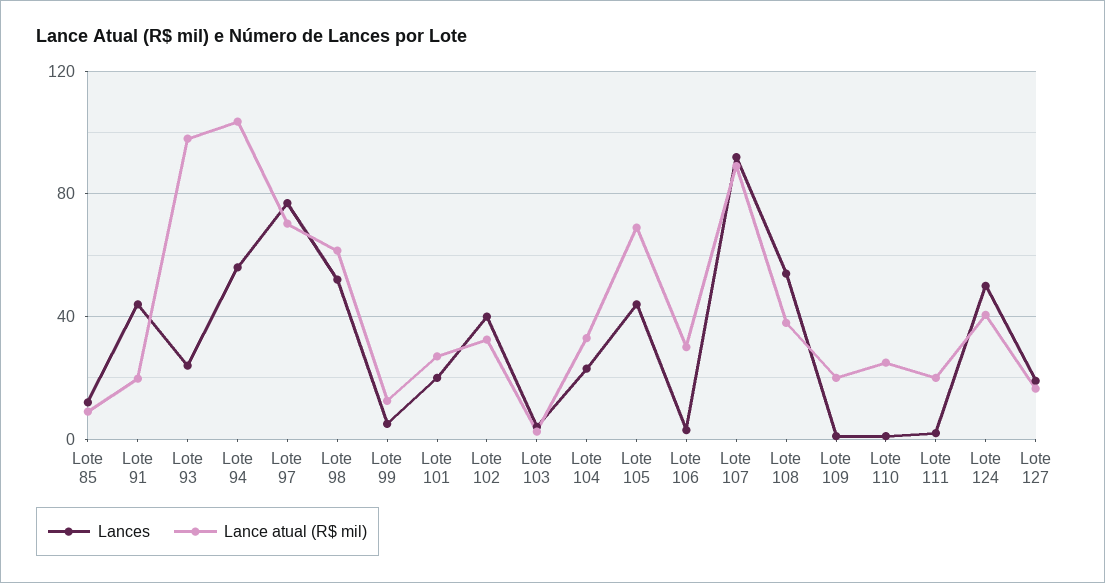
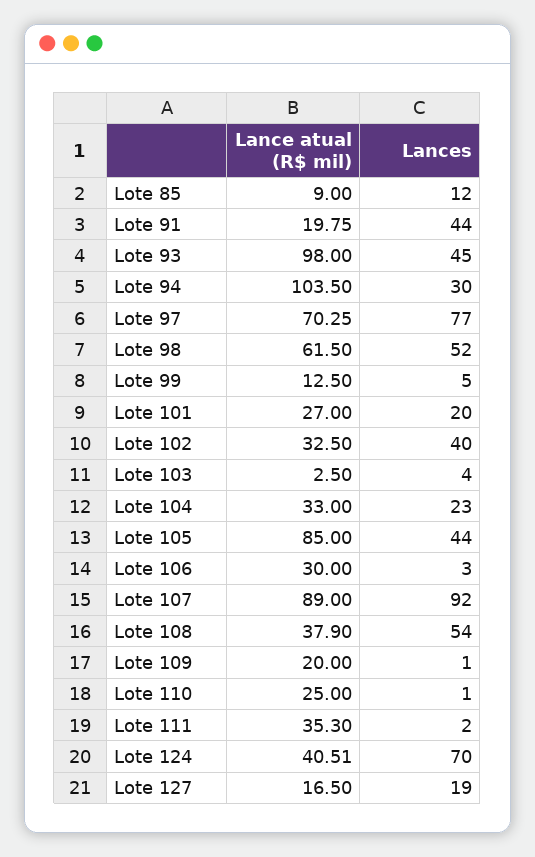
Lances, Lote 93: 25 -> 45
Lances, Lote 94: 55 -> 30
Lance atual (R$ mil), Lote 105: 70 -> 85
Lance atual (R$ mil), Lote 111: 20 -> 35.3
Lances, Lote 124: 50 -> 70

